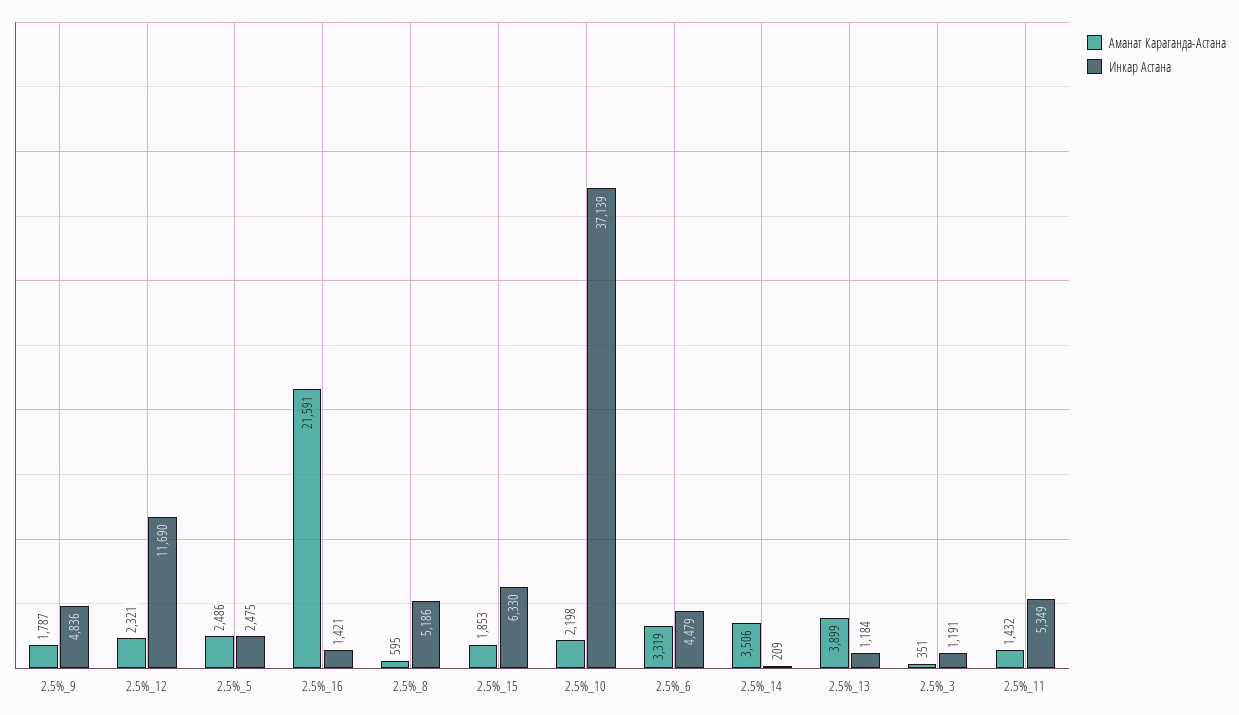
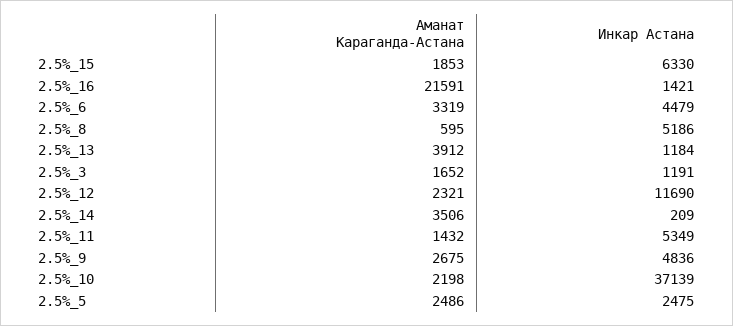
Аманат Караганда-Астана, 2.5%_9: 1787 -> 2675
Аманат Караганда-Астана, 2.5%_13: 3899 -> 3912
Аманат Караганда-Астана, 2.5%_3: 351 -> 1652

